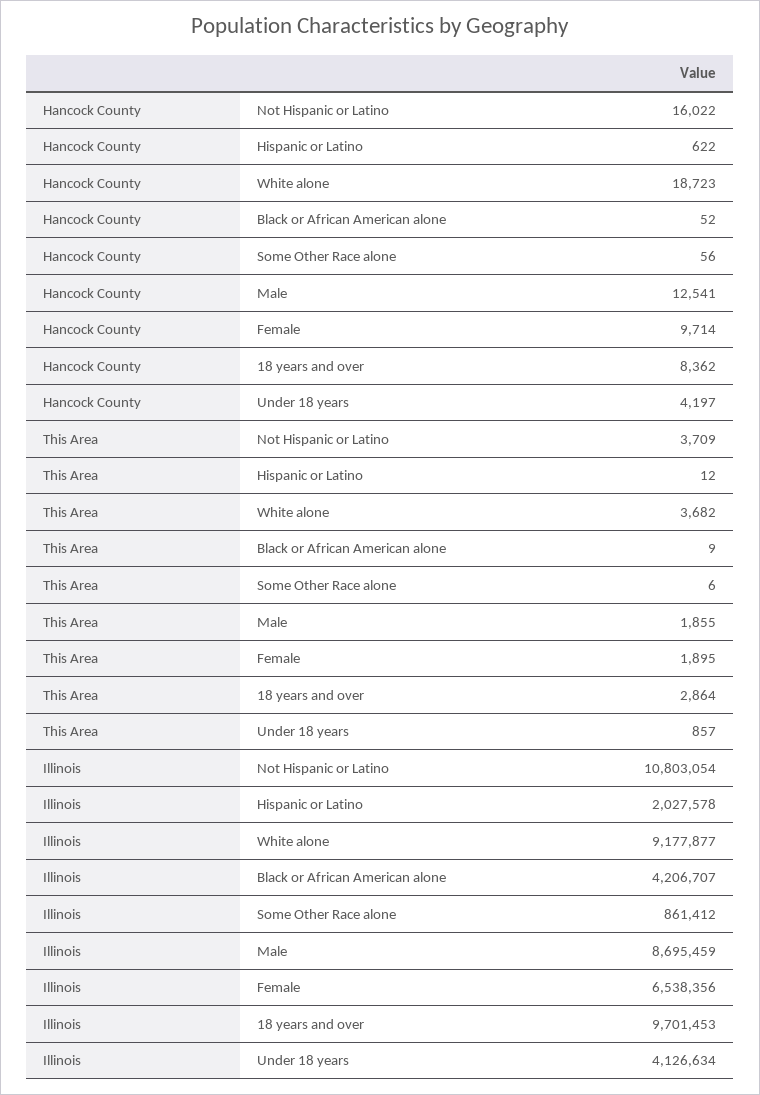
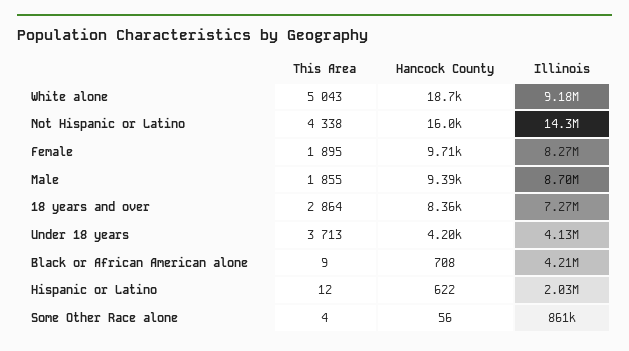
Hancock County, Black or African American alone: 52 -> 708
Hancock County, Male: 12541 -> 9390
This Area, Not Hispanic or Latino: 3709 -> 4338
This Area, White alone: 3682 -> 5043
This Area, Some Other Race alone: 6 -> 4
This Area, Under 18 years: 857 -> 3713
Illinois, Not Hispanic or Latino: 10803054 -> 14300000
Illinois, Female: 6538356 -> 8270000
Illinois, 18 years and over: 9701453 -> 7270000

